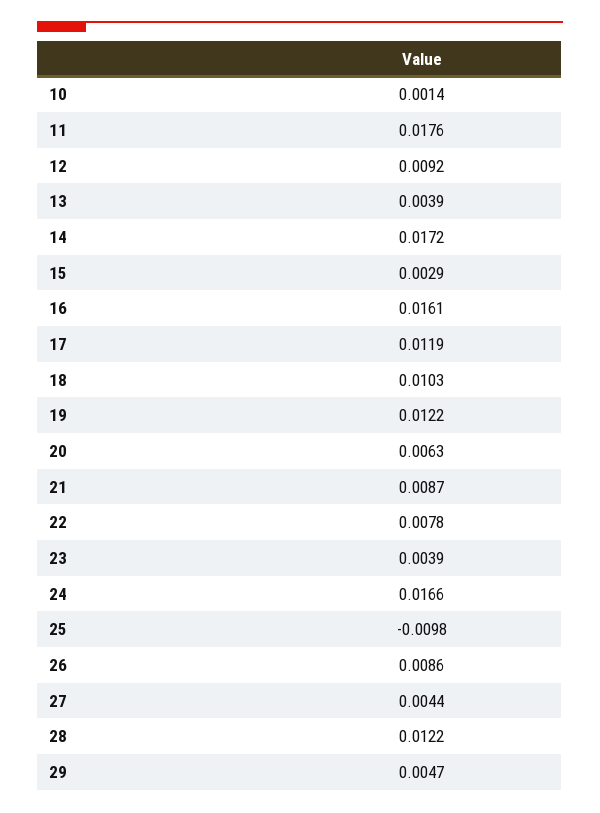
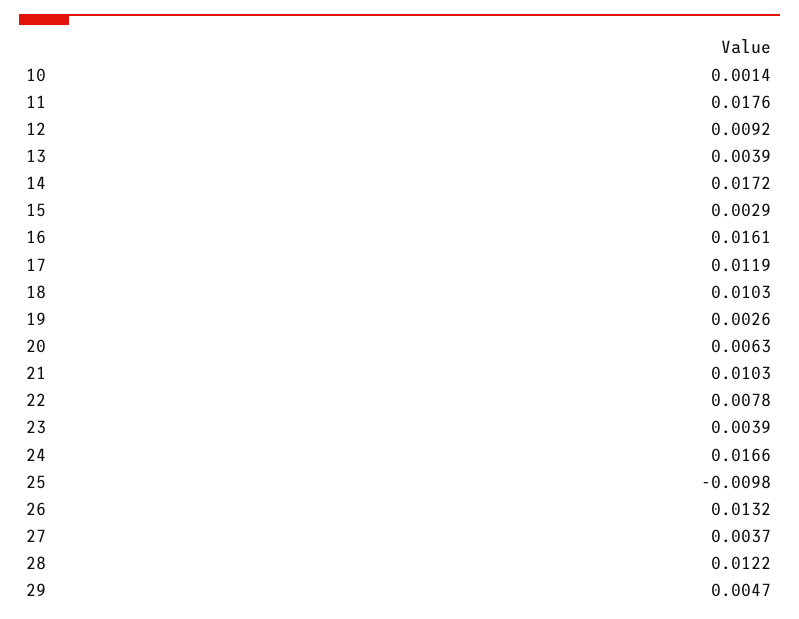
19: 0.0122 -> 0.0026
21: 0.0087 -> 0.0103
26: 0.0086 -> 0.0132
27: 0.0044 -> 0.0037

